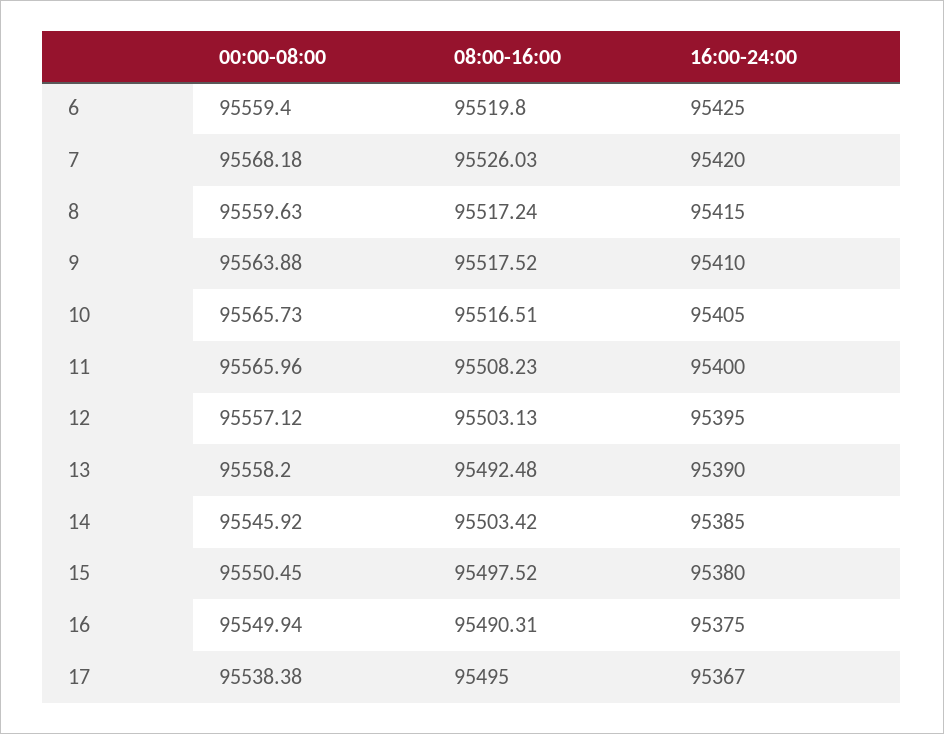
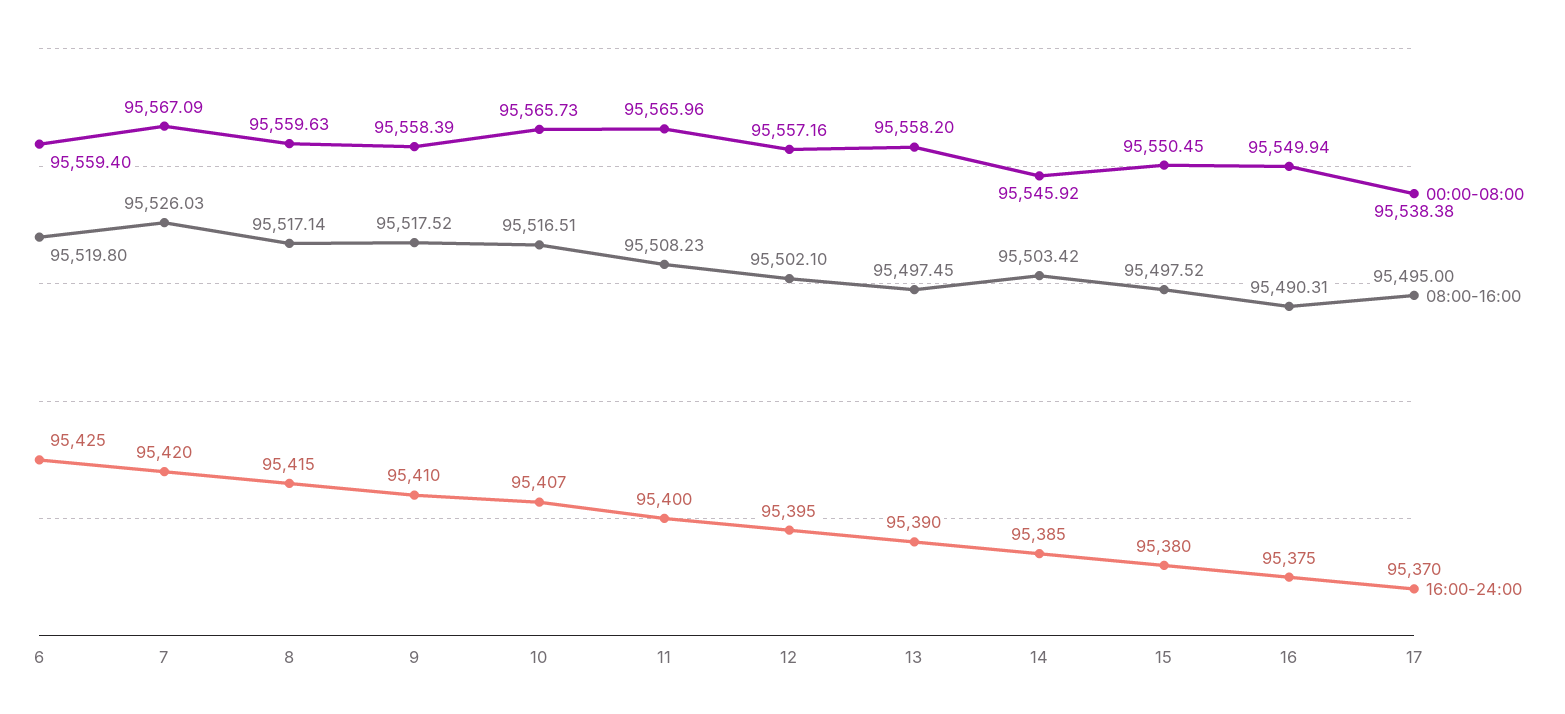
00:00-08:00, 7: 95568.18 -> 95567.09
08:00-16:00, 8: 95517.24 -> 95517.14
00:00-08:00, 9: 95563.88 -> 95558.39
16:00-24:00, 10: 95405 -> 95407
00:00-08:00, 12: 95557.12 -> 95557.16
08:00-16:00, 12: 95503.13 -> 95502.1
08:00-16:00, 13: 95492.48 -> 95497.45
16:00-24:00, 17: 95367 -> 95370

